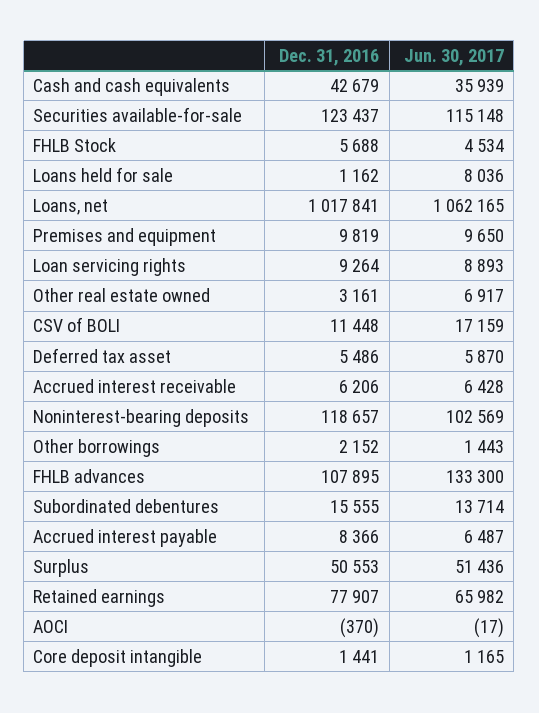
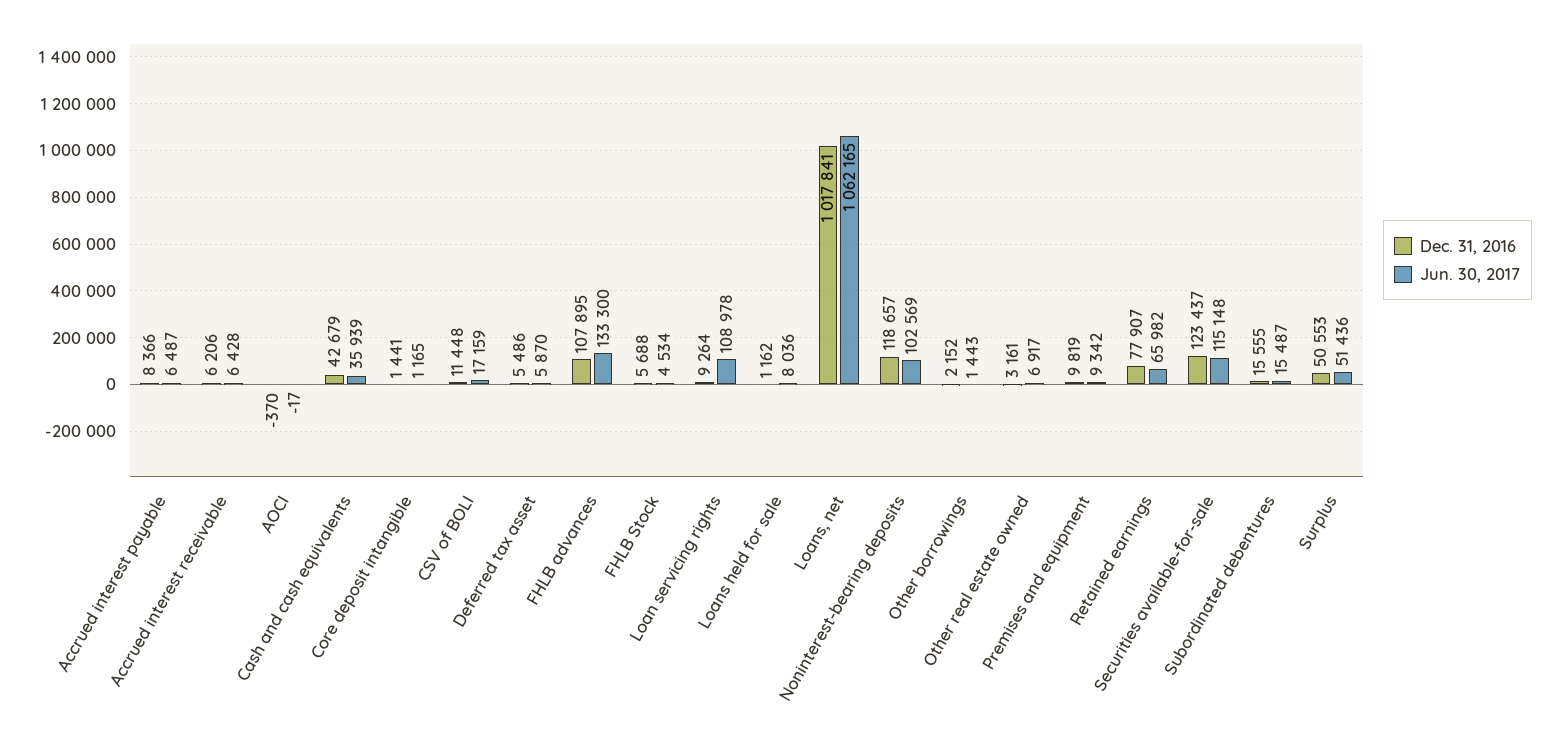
Jun. 30, 2017, Premises and equipment: 9650 -> 9342
Jun. 30, 2017, Loan servicing rights: 8893 -> 108978
Jun. 30, 2017, Subordinated debentures: 13714 -> 15487

